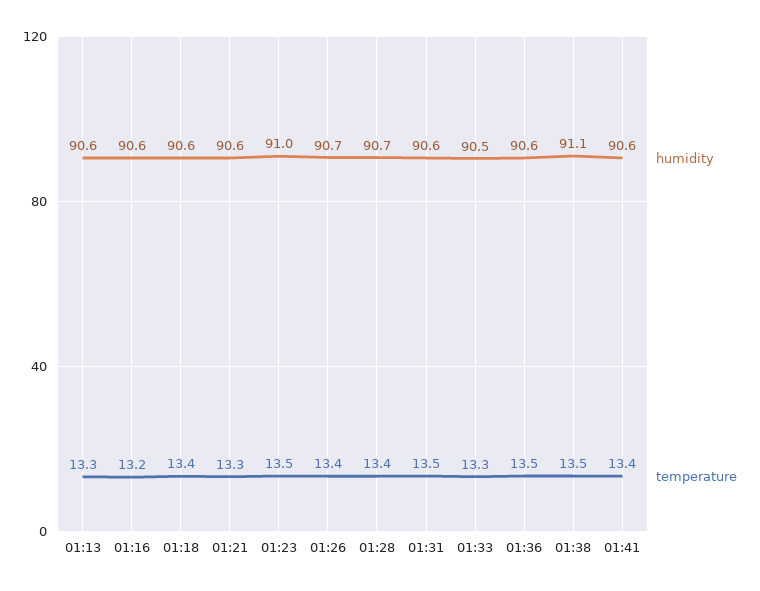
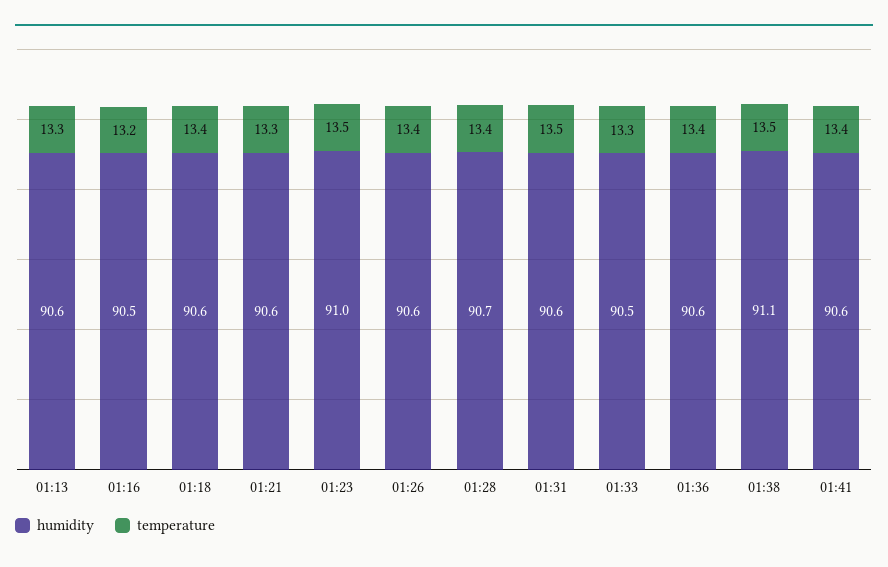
humidity, 01:16: 90.6 -> 90.5
humidity, 01:26: 90.7 -> 90.6
temperature, 01:36: 13.5 -> 13.4

